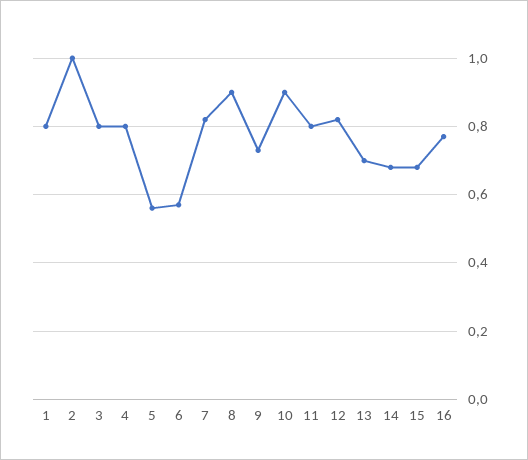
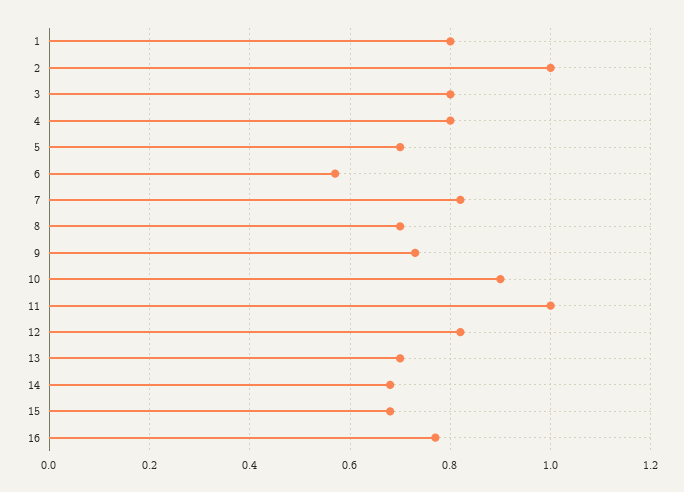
5: 0.55 -> 0.7
8: 0.9 -> 0.7
11: 0.8 -> 1

